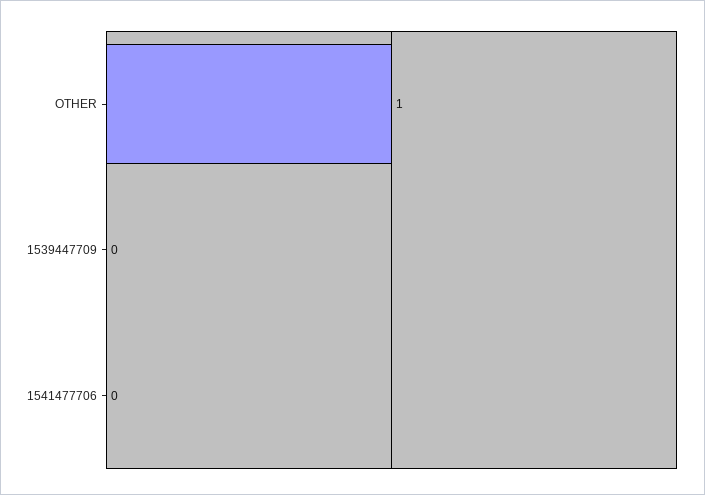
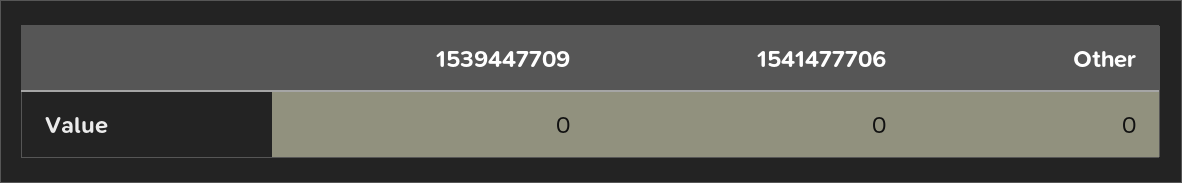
OTHER: 1 -> 0

